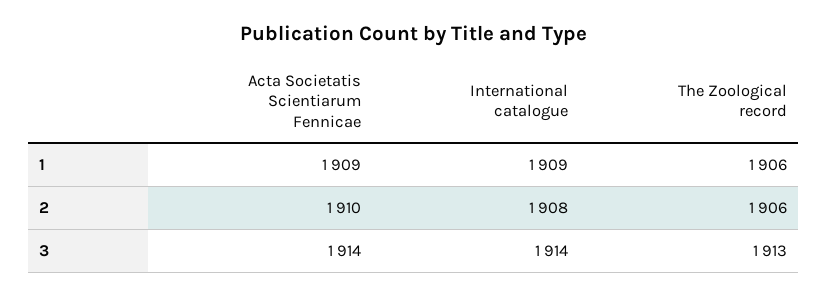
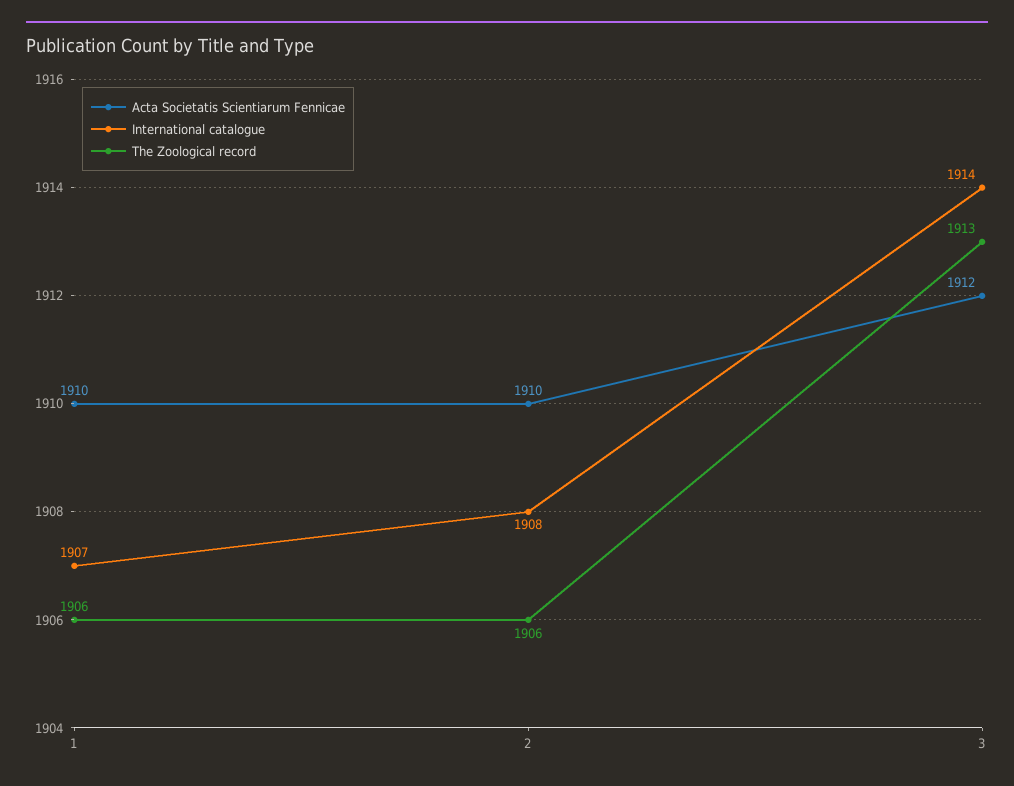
Acta Societatis Scientiarum Fennicae, 1: 1909 -> 1910
International catalogue, 1: 1909 -> 1907
Acta Societatis Scientiarum Fennicae, 3: 1914 -> 1912

